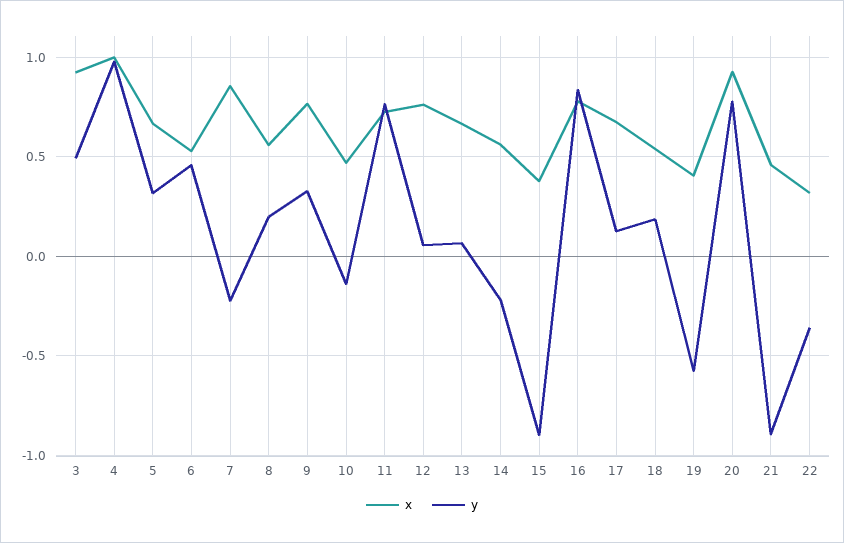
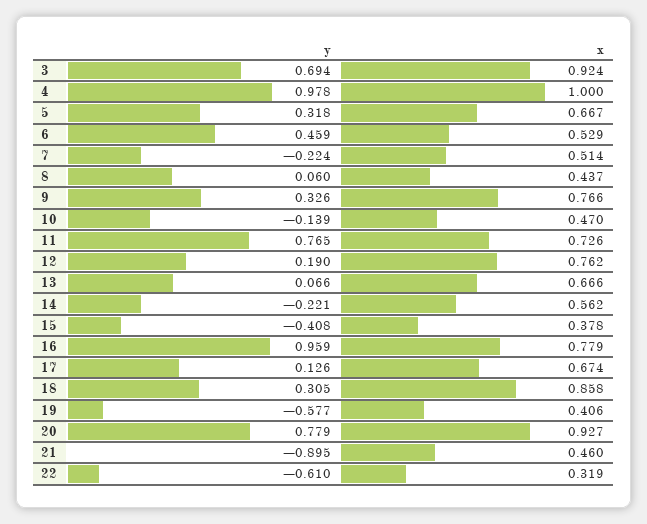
y, 3: 0.5 -> 0.694
x, 7: 0.85 -> 0.514
x, 8: 0.55 -> 0.437
y, 8: 0.2 -> 0.06
y, 12: 0.05 -> 0.19
y, 15: -0.9 -> -0.408
y, 16: 0.85 -> 0.959
x, 18: 0.55 -> 0.858
y, 18: 0.2 -> 0.305
y, 22: -0.35 -> -0.61

